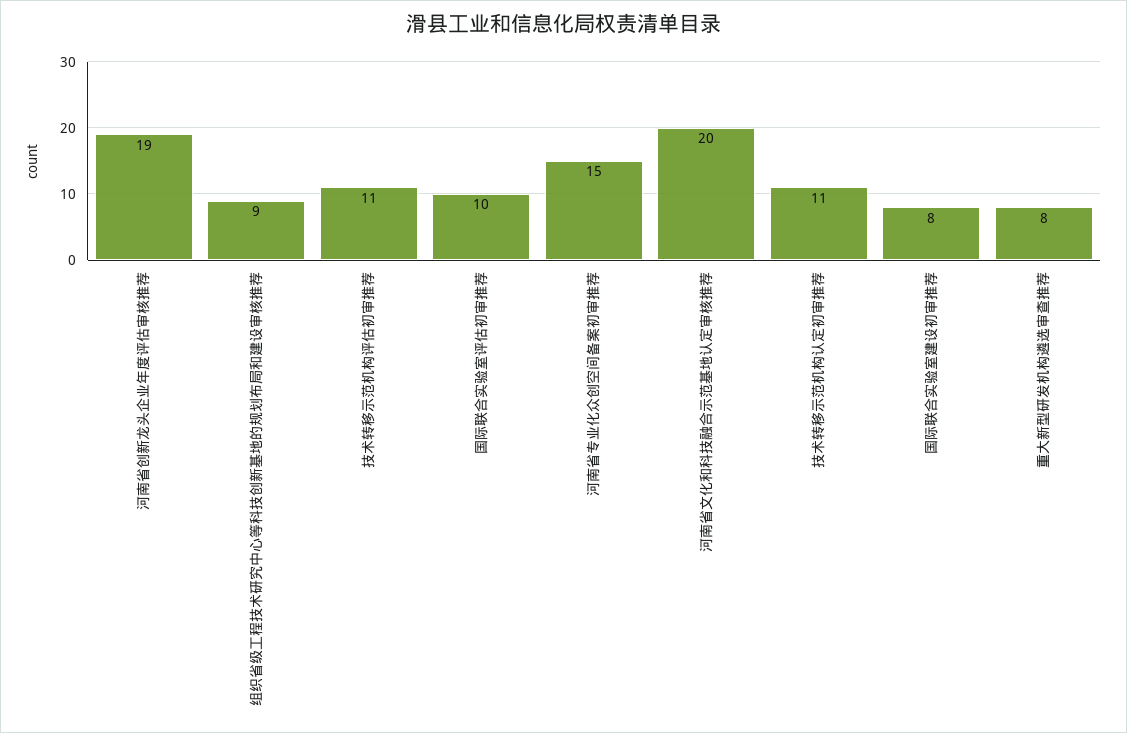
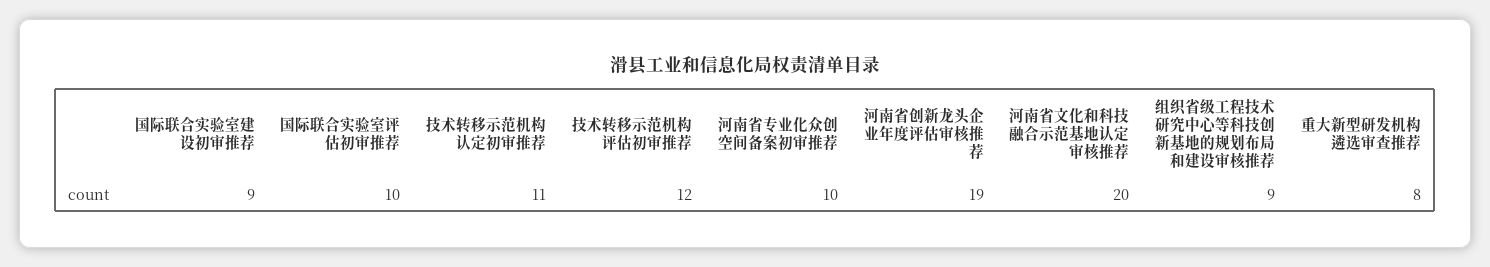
技术转移示范机构评估初审推荐: 11 -> 12
河南省专业化众创空间备案初审推荐: 15 -> 10
国际联合实验室建设初审推荐: 8 -> 9

